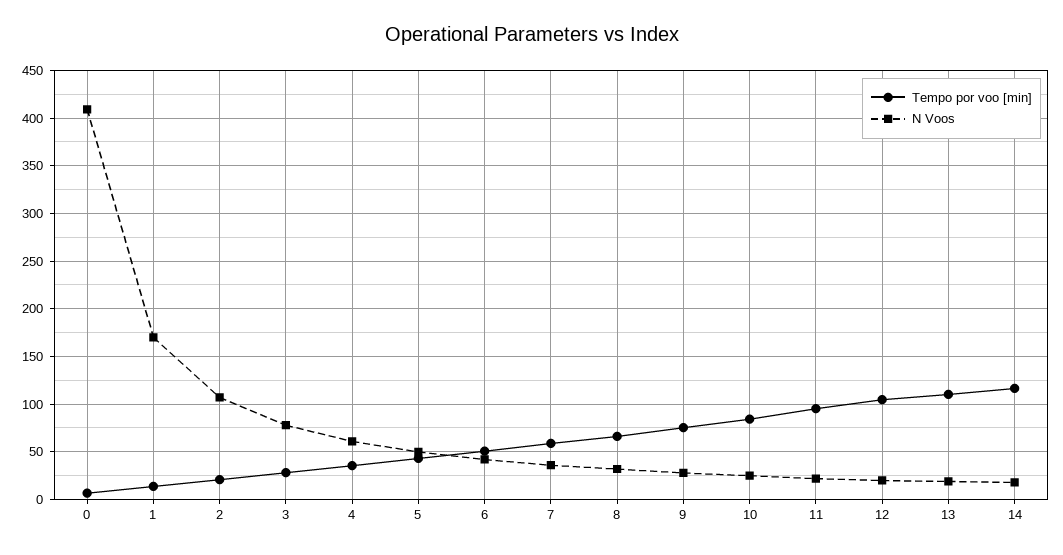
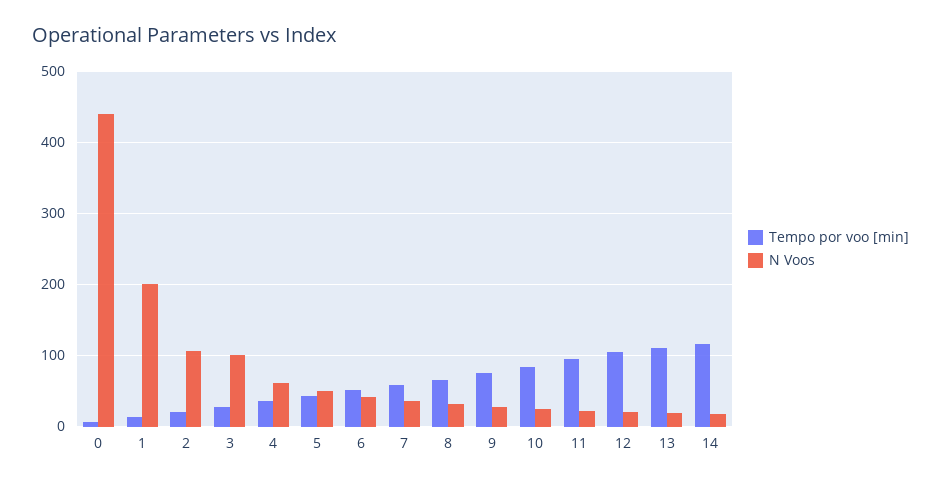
N Voos, 0: 410 -> 440
N Voos, 1: 170 -> 200
N Voos, 3: 80 -> 100

